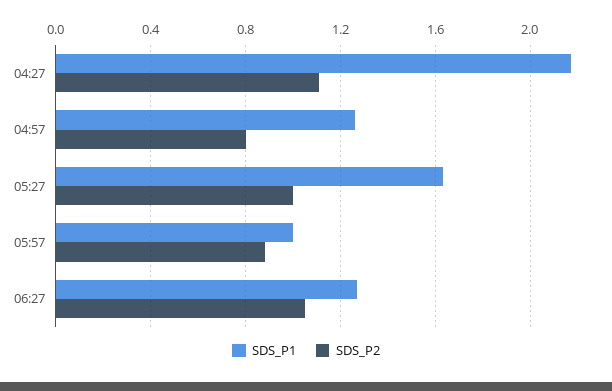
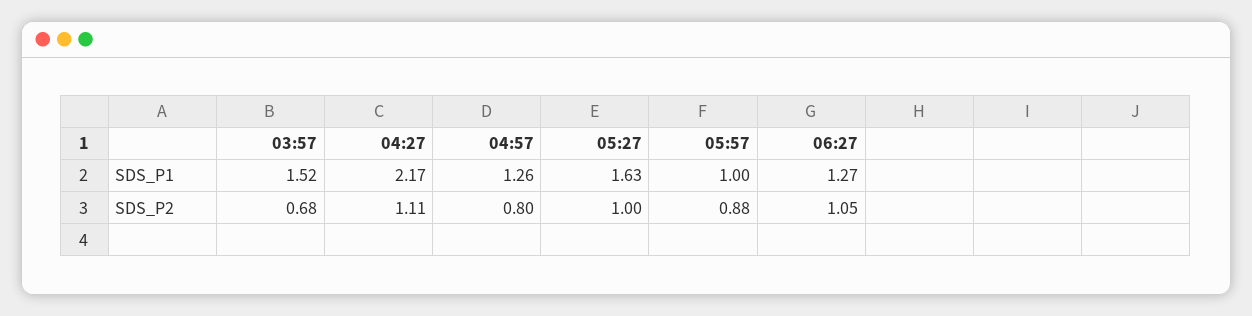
SDS_P1, 03:57: none -> 1.52
SDS_P2, 03:57: none -> 0.68

